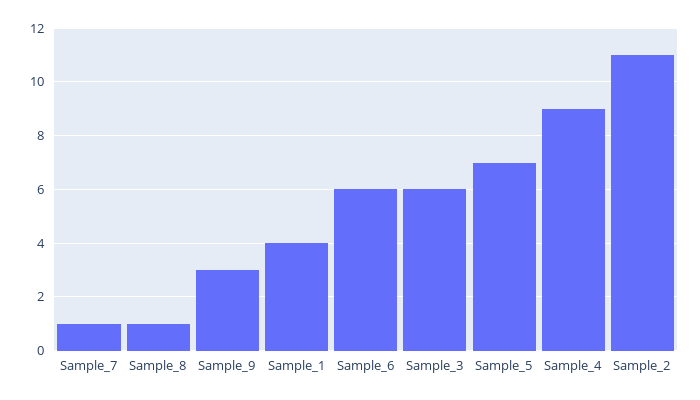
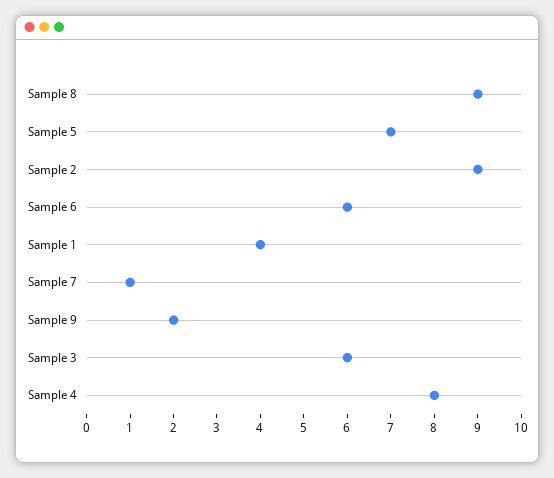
Sample_8: 1 -> 9
Sample_9: 3 -> 2
Sample_4: 9 -> 8
Sample_2: 11 -> 9

